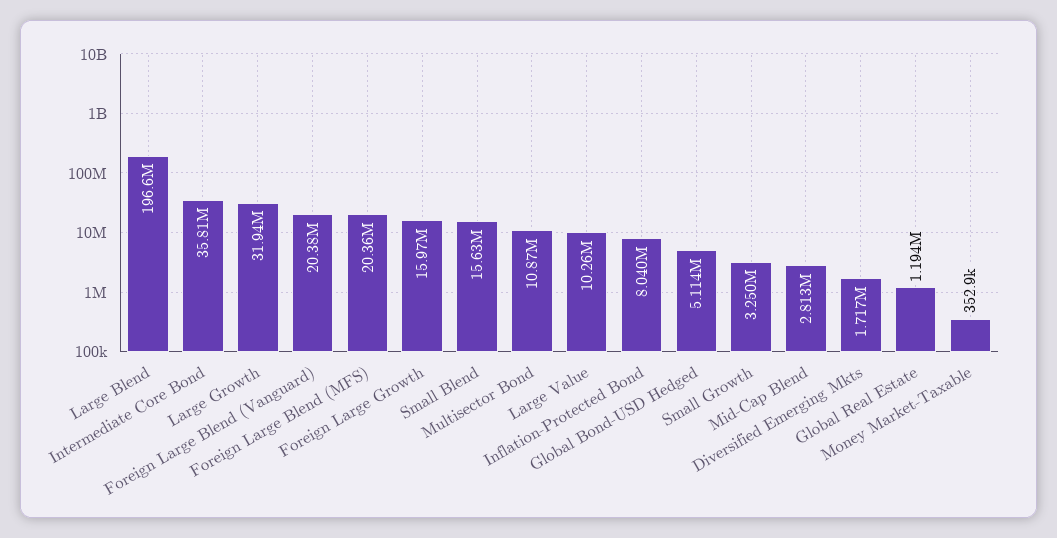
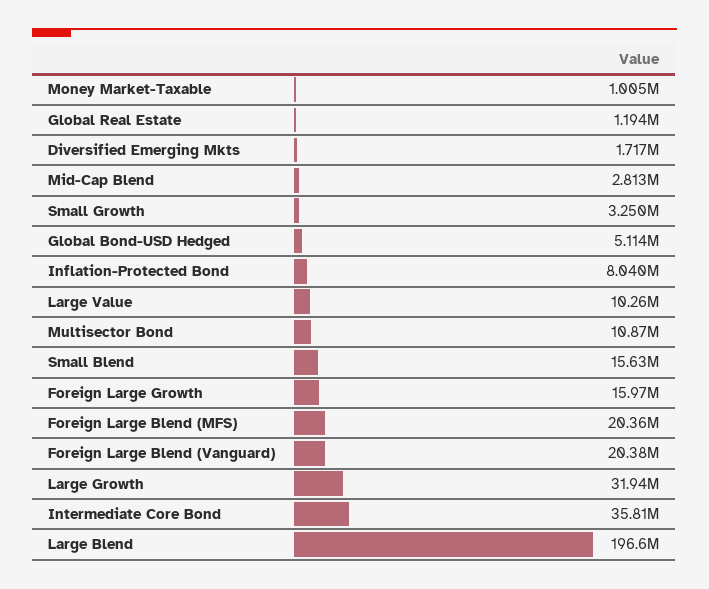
Money Market-Taxable: 352900 -> 1005000

